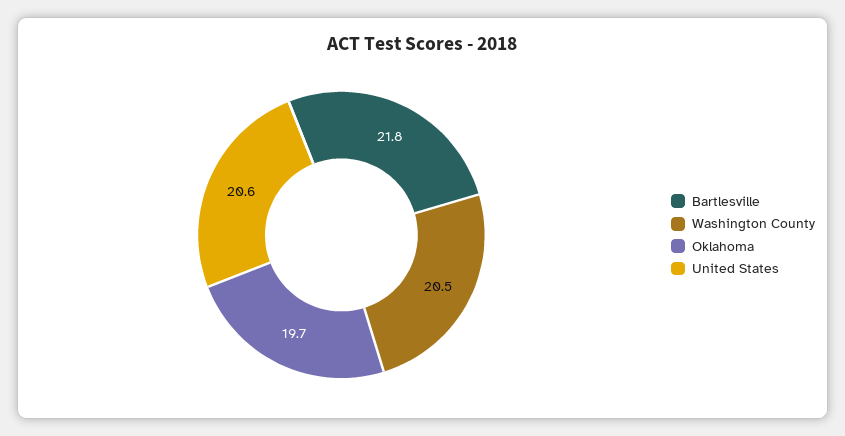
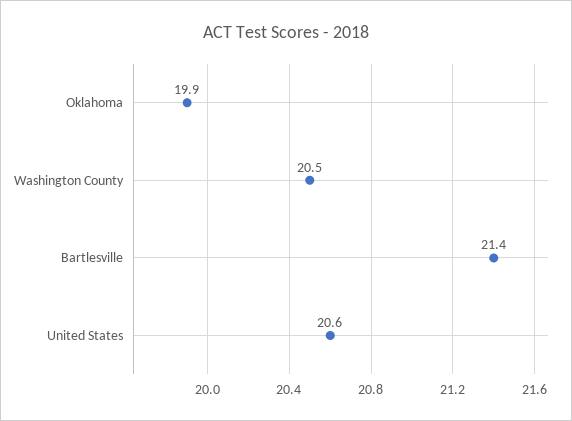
Bartlesville: 21.8 -> 21.4
Oklahoma: 19.7 -> 19.9

